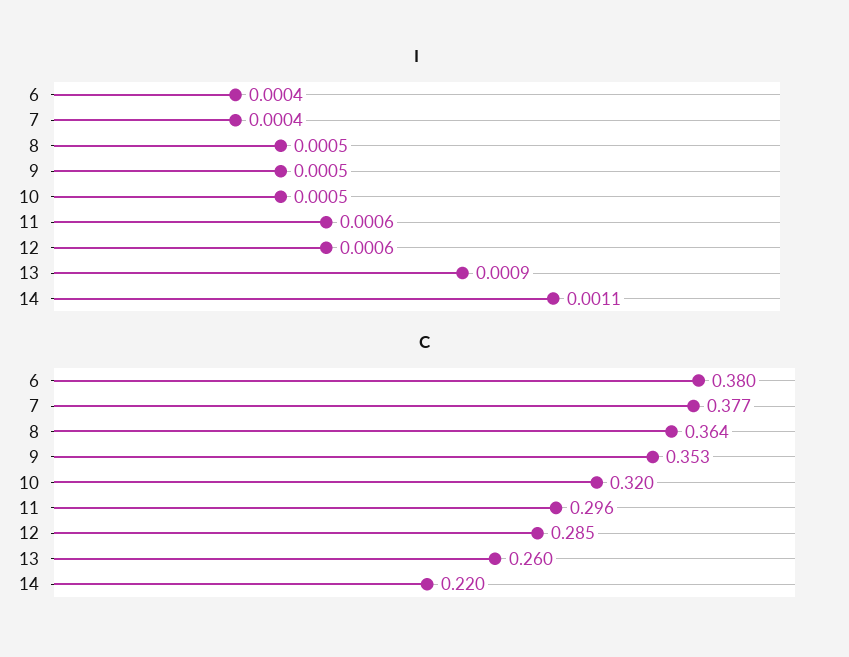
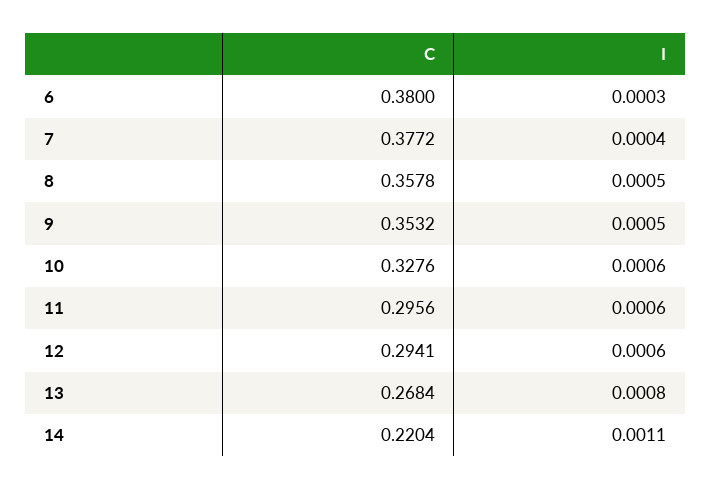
I, 6: 0.0004 -> 0.0003
I, 10: 0.0005 -> 0.0006
I, 13: 0.0009 -> 0.0008
C, 8: 0.364 -> 0.3578
C, 10: 0.32 -> 0.3276
C, 12: 0.285 -> 0.2941
C, 13: 0.26 -> 0.2684

